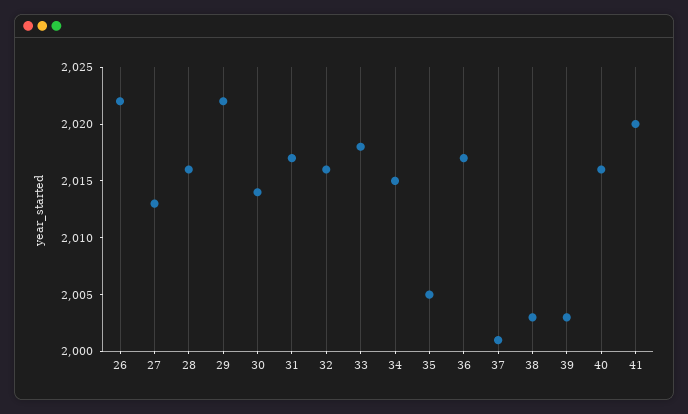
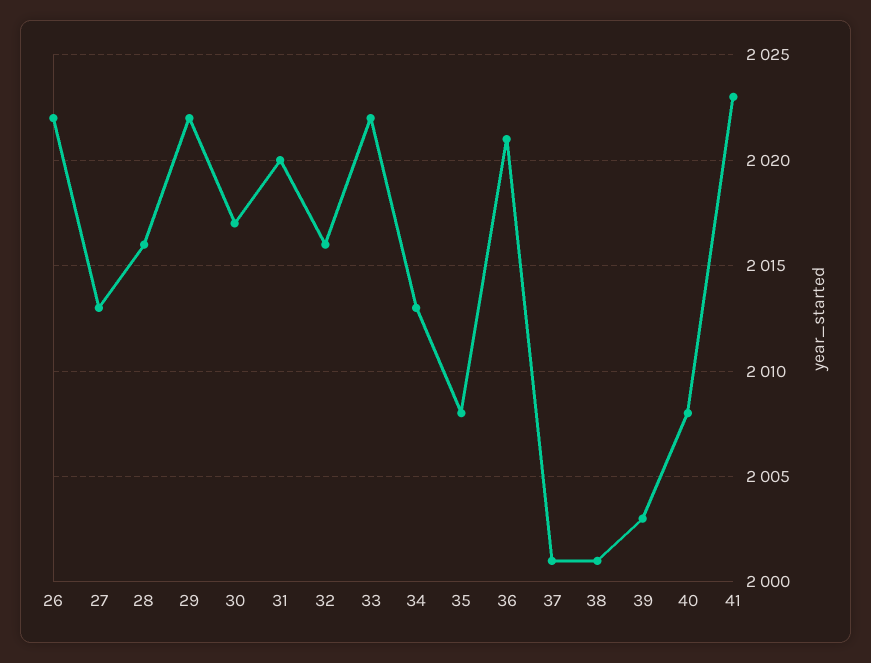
30: 2014 -> 2017
31: 2017 -> 2020
33: 2018 -> 2022
34: 2015 -> 2013
35: 2005 -> 2008
36: 2017 -> 2021
38: 2003 -> 2001
40: 2016 -> 2008
41: 2020 -> 2023

